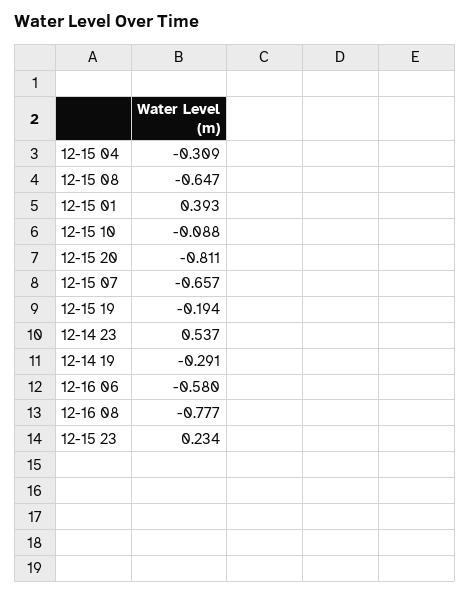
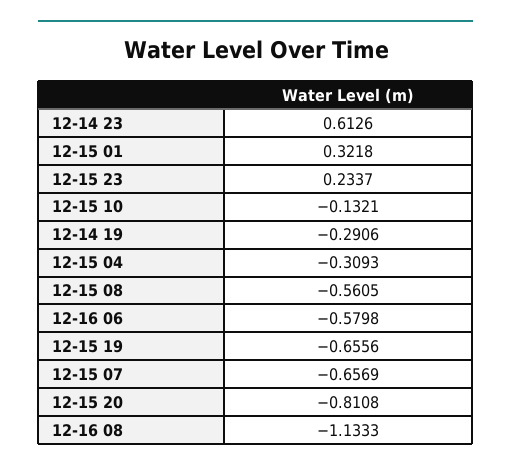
12-15 08: -0.647 -> -0.5605
12-15 01: 0.393 -> 0.3218
12-15 10: -0.088 -> -0.1321
12-15 19: -0.194 -> -0.6556
12-14 23: 0.537 -> 0.6126
12-16 08: -0.777 -> -1.1333

